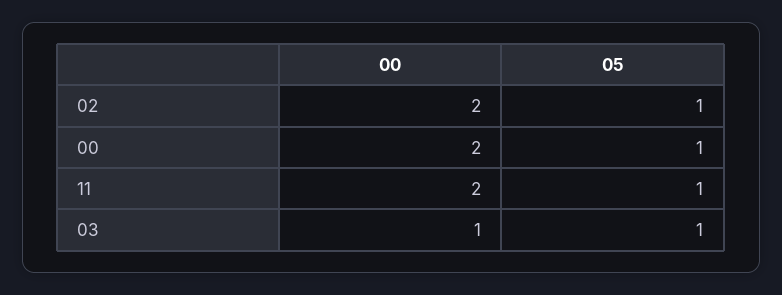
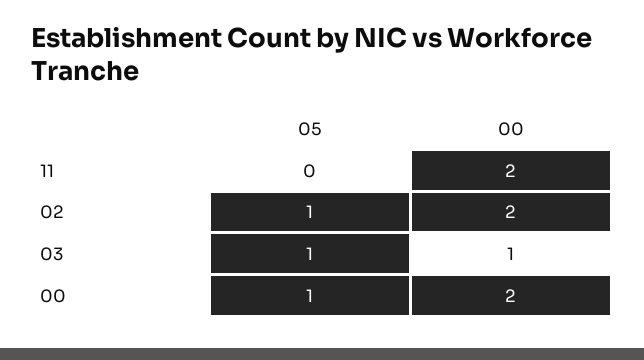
05, 11: 1 -> 0

